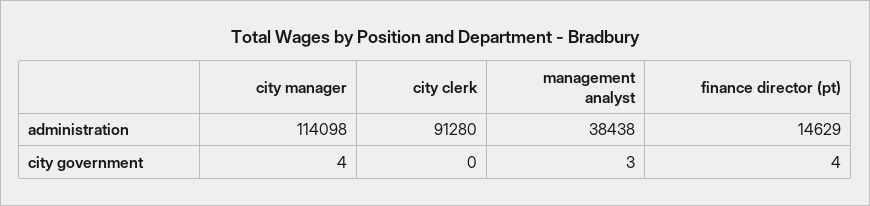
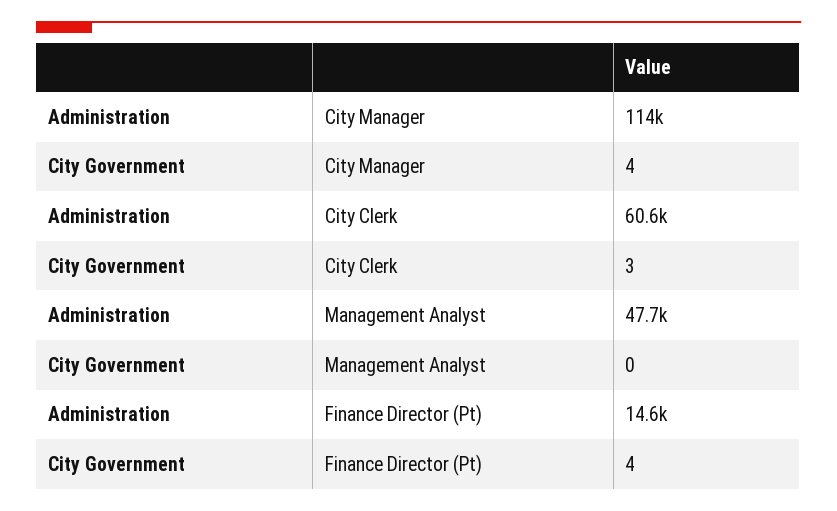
city clerk, administration: 91280 -> 60600
management analyst, administration: 38438 -> 47700
city clerk, city government: 0 -> 3
management analyst, city government: 3 -> 0

